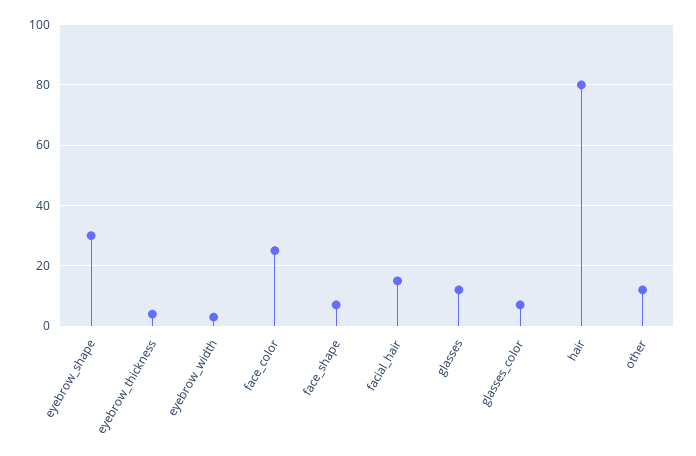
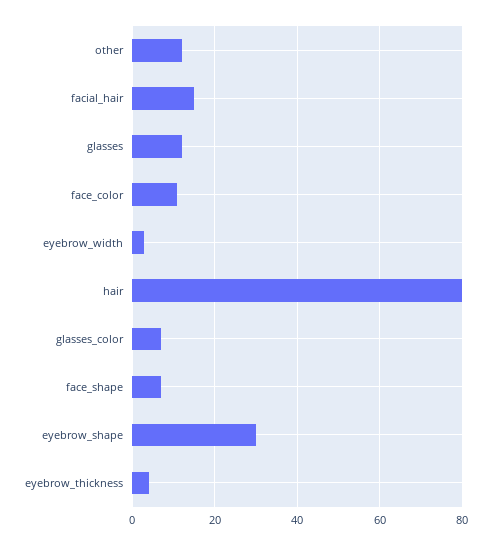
face_color: 25 -> 10

